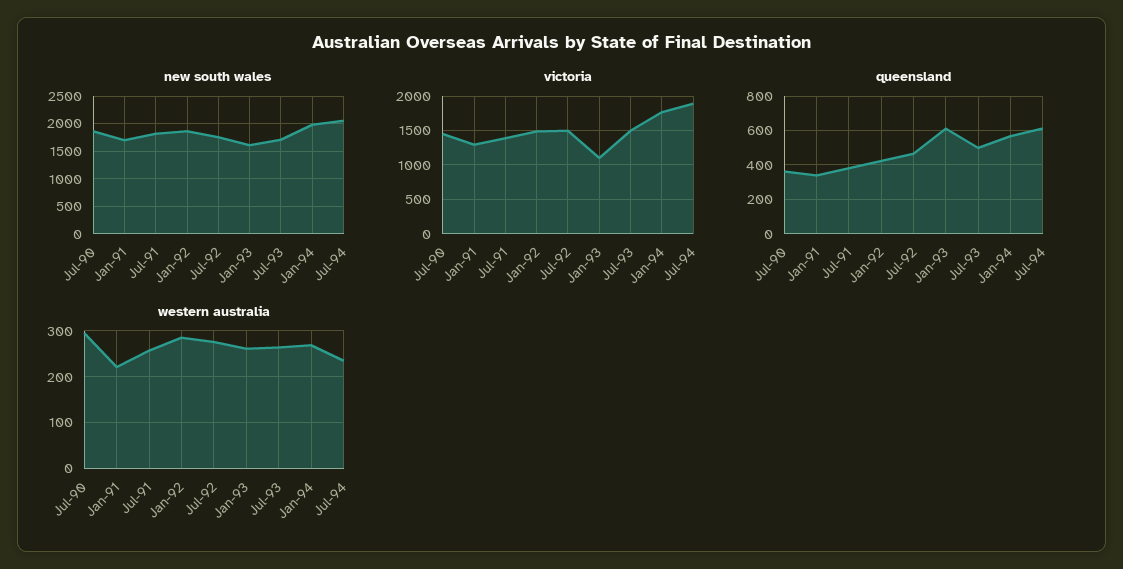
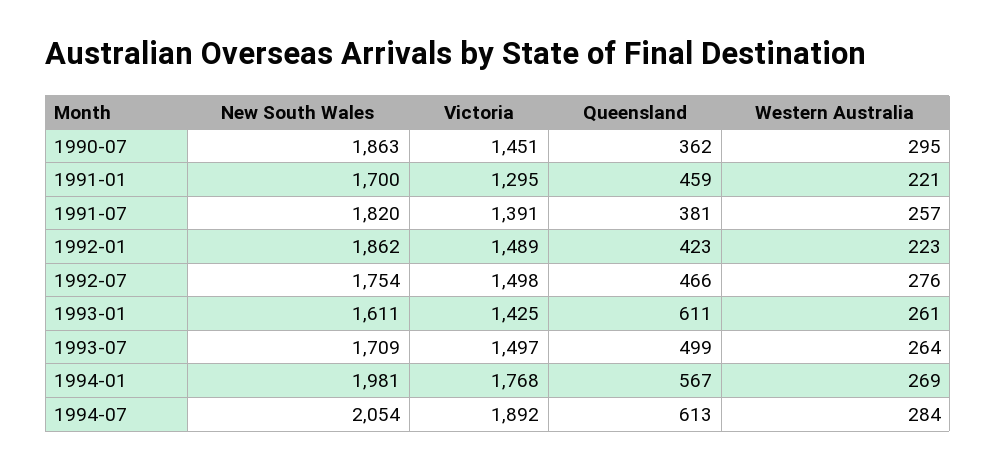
victoria, Jan-93: 1100 -> 1425
queensland, Jan-91: 350 -> 459
western australia, Jan-92: 280 -> 223
western australia, Jul-94: 240 -> 284

